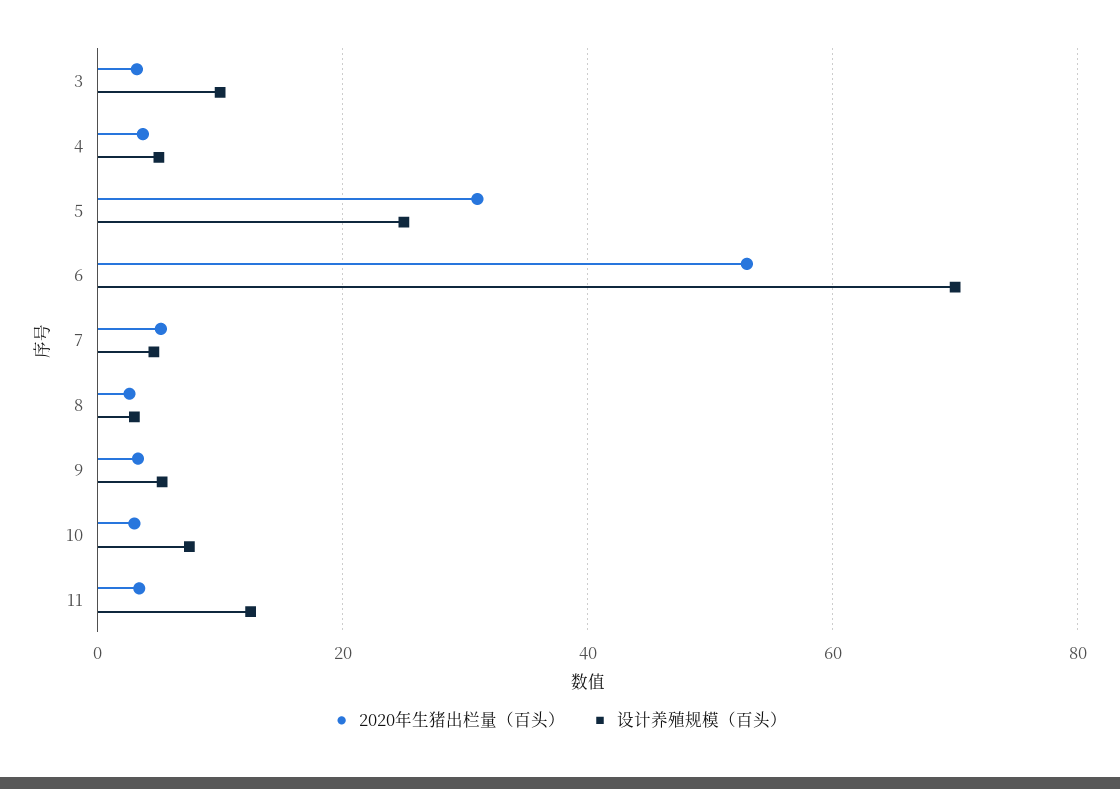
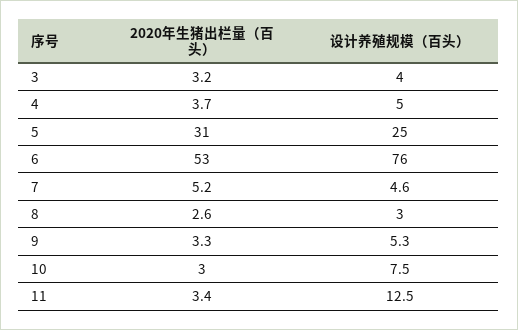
设计养殖规模（百头）, 3: 10 -> 4
设计养殖规模（百头）, 6: 70 -> 76

